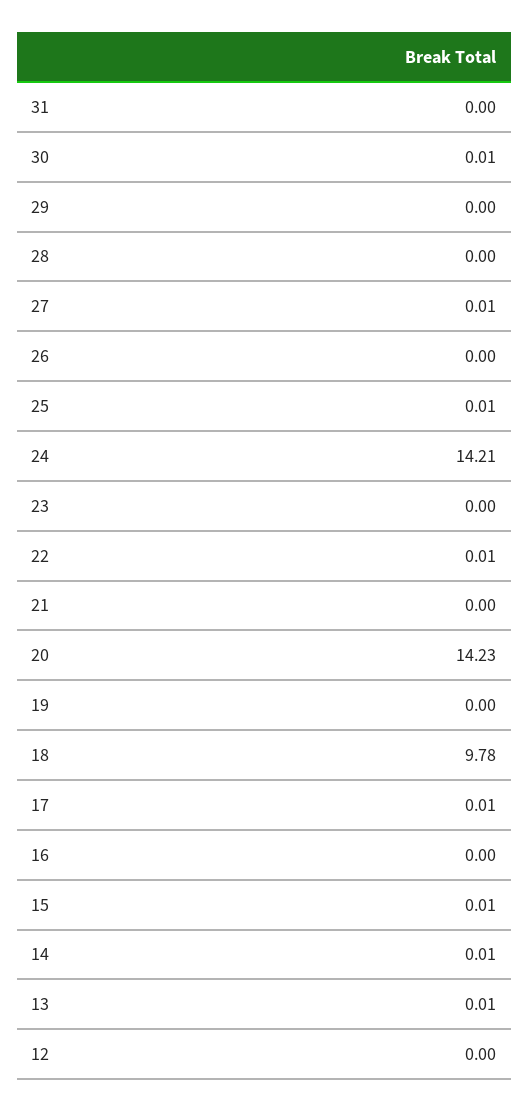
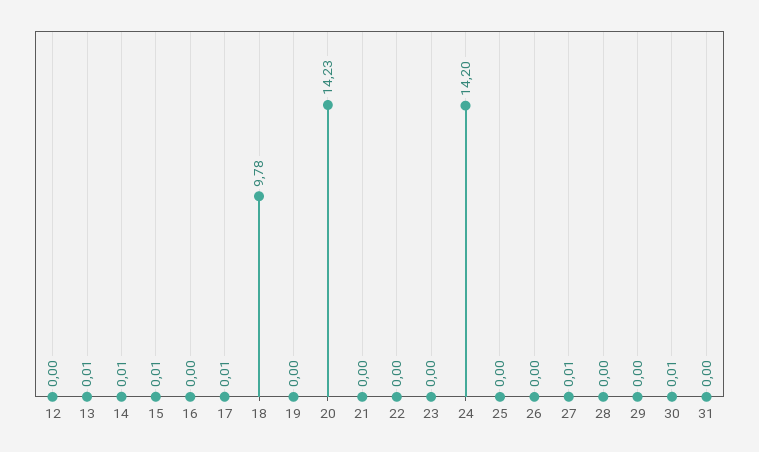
25: 0.01 -> 0
24: 14.21 -> 14.2
22: 0.01 -> 0

